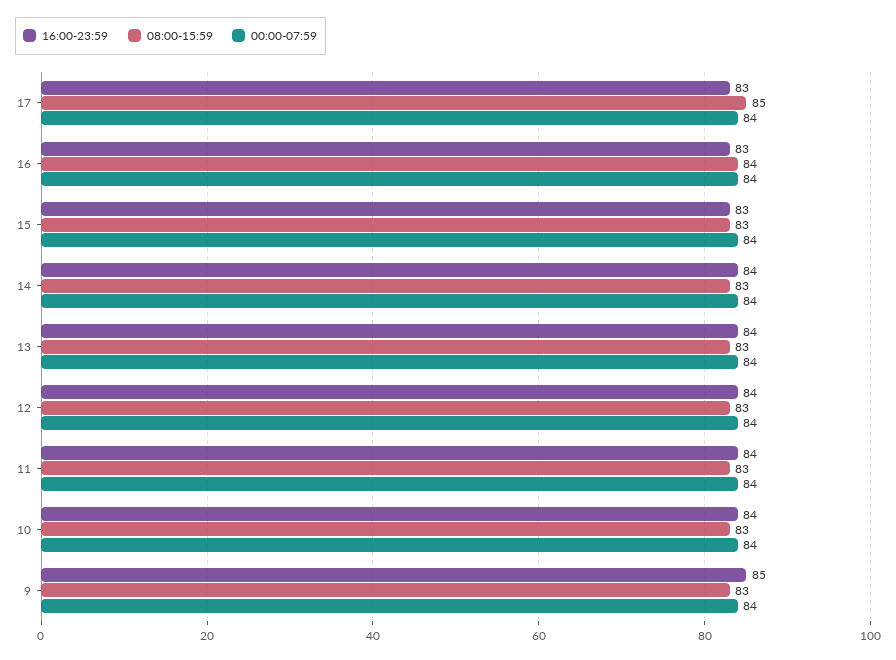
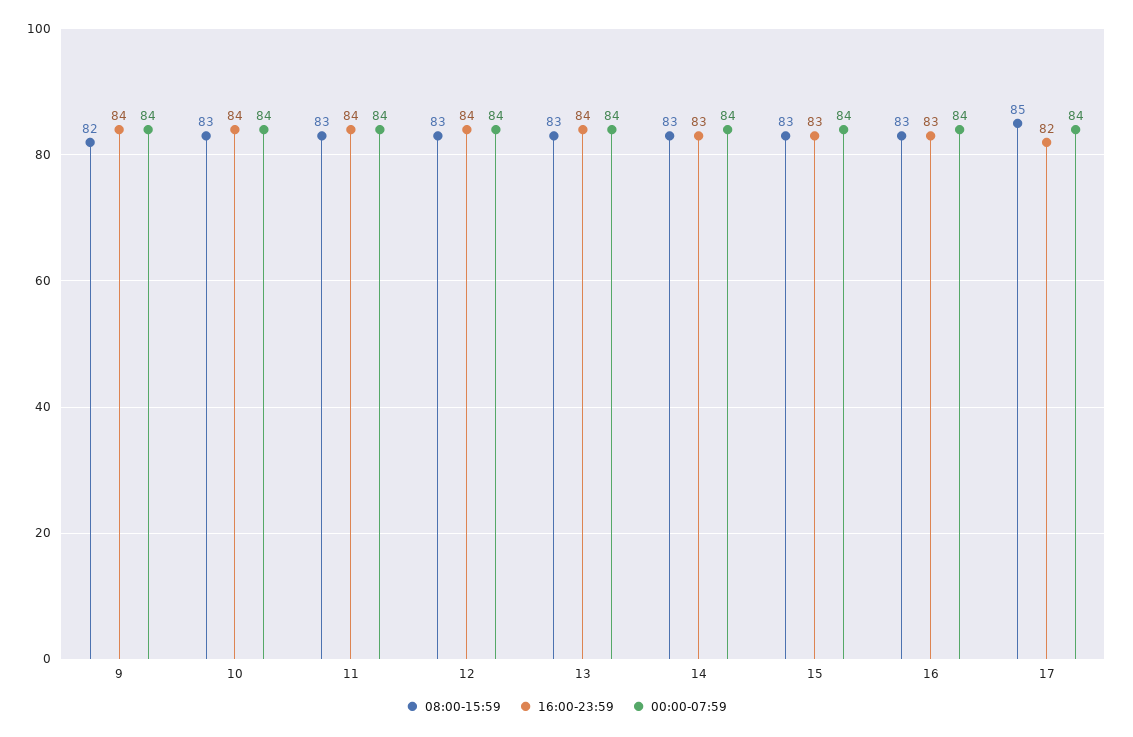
16:00-23:59, 17: 83 -> 82
08:00-15:59, 16: 84 -> 83
16:00-23:59, 14: 84 -> 83
16:00-23:59, 9: 85 -> 84
08:00-15:59, 9: 83 -> 82

